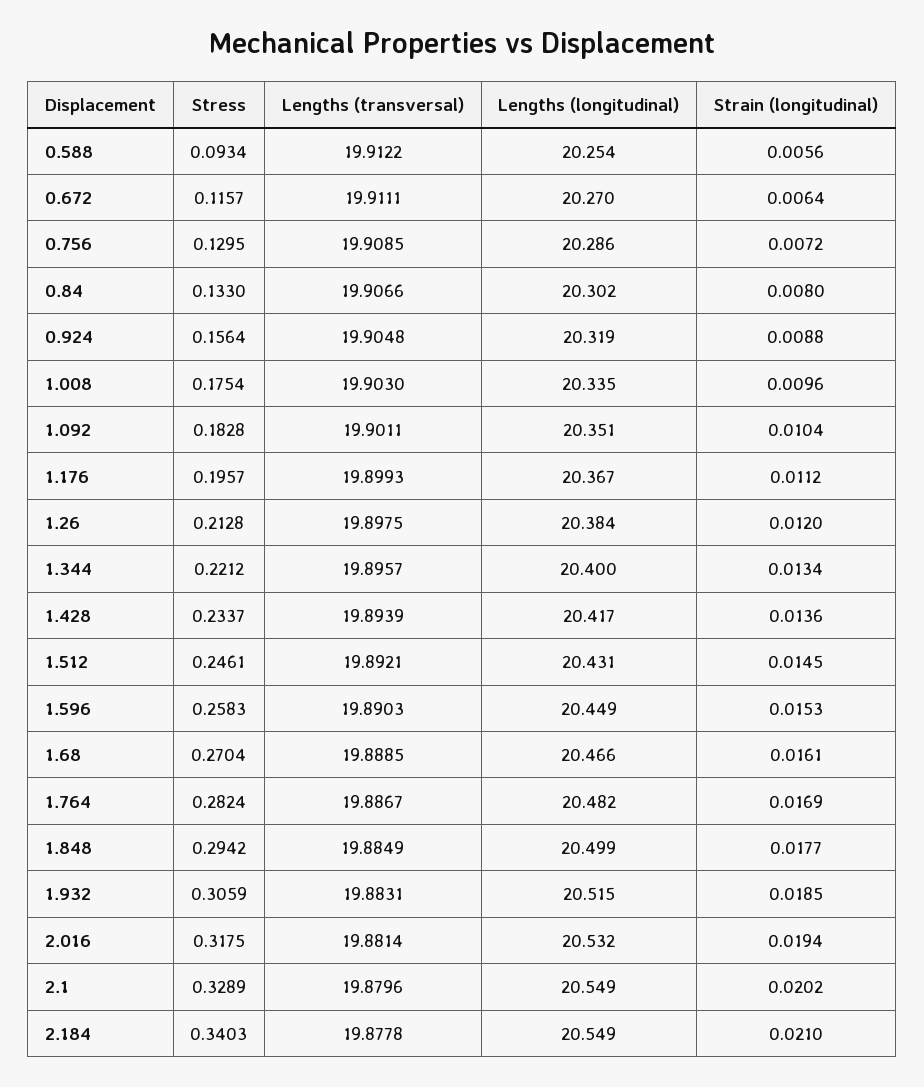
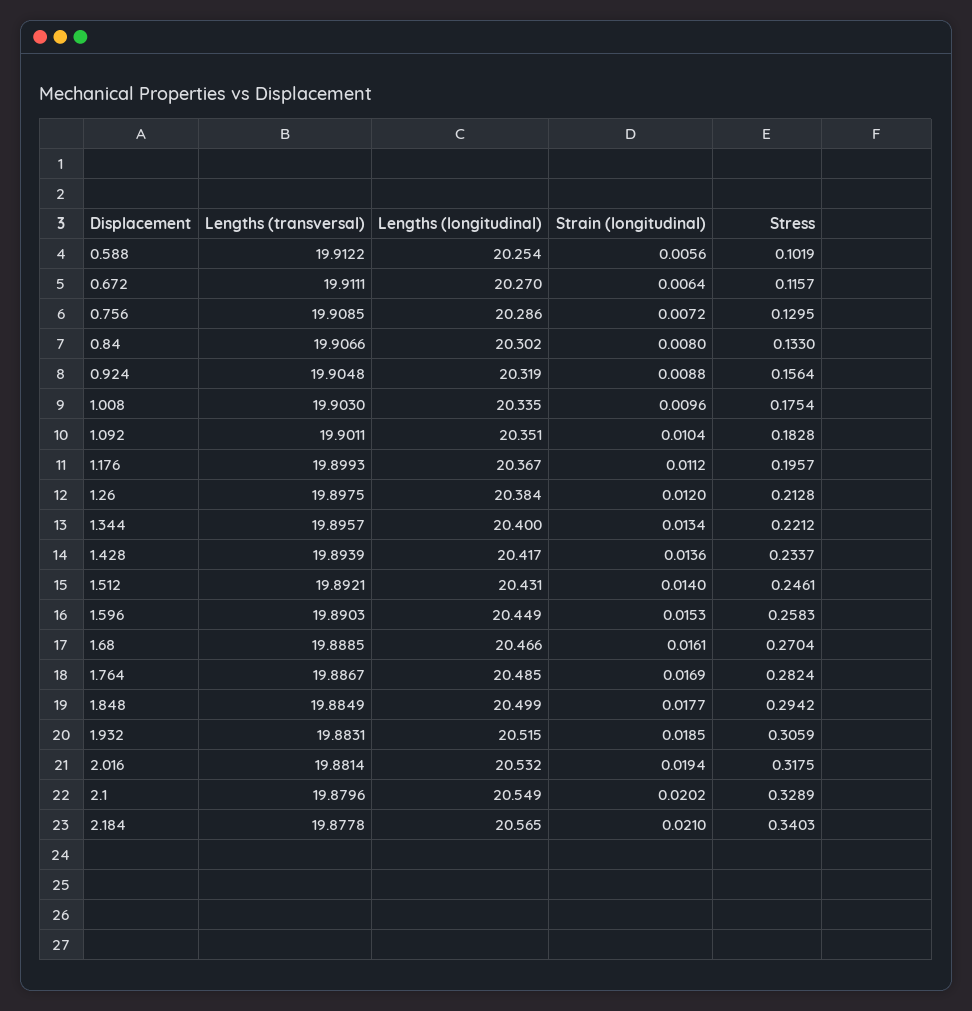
Stress, 0.588: 0.0934 -> 0.1019
Strain (longitudinal), 1.512: 0.0145 -> 0.014
Lengths (longitudinal), 1.764: 20.482 -> 20.485
Lengths (longitudinal), 2.184: 20.549 -> 20.565

